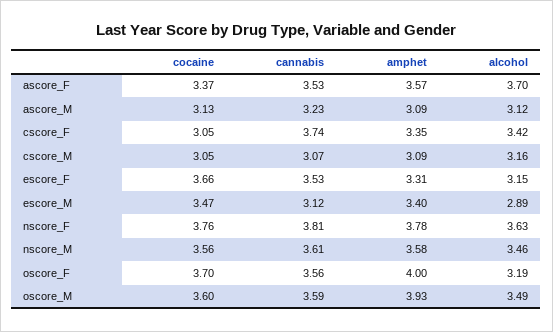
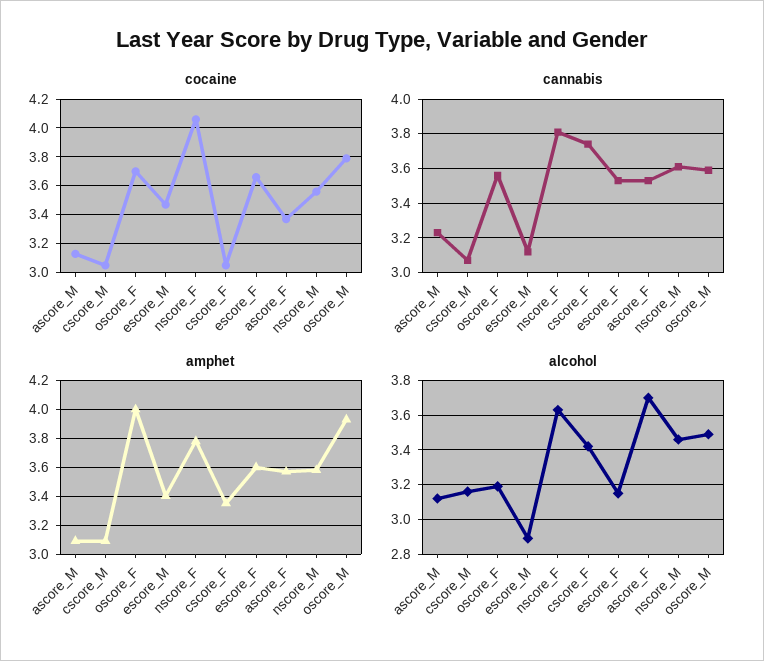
amphet, escore_F: 3.31 -> 3.6
cocaine, nscore_F: 3.76 -> 4.05
cocaine, oscore_M: 3.6 -> 3.8

